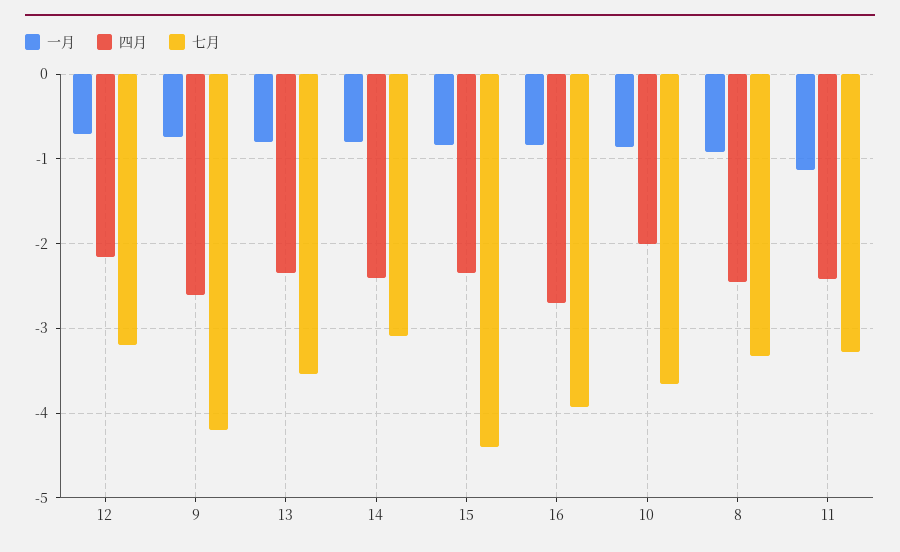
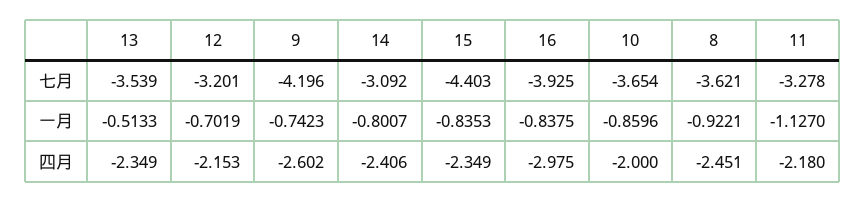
一月, 13: -0.8 -> -0.5133
四月, 16: -2.7 -> -2.975
七月, 8: -3.3 -> -3.621
四月, 11: -2.4 -> -2.18

